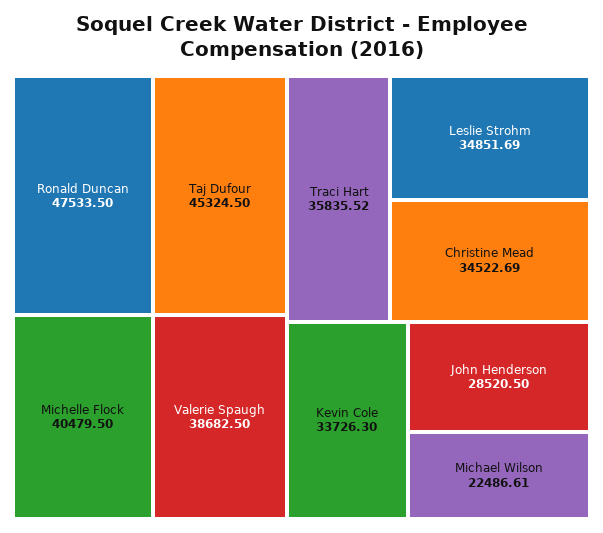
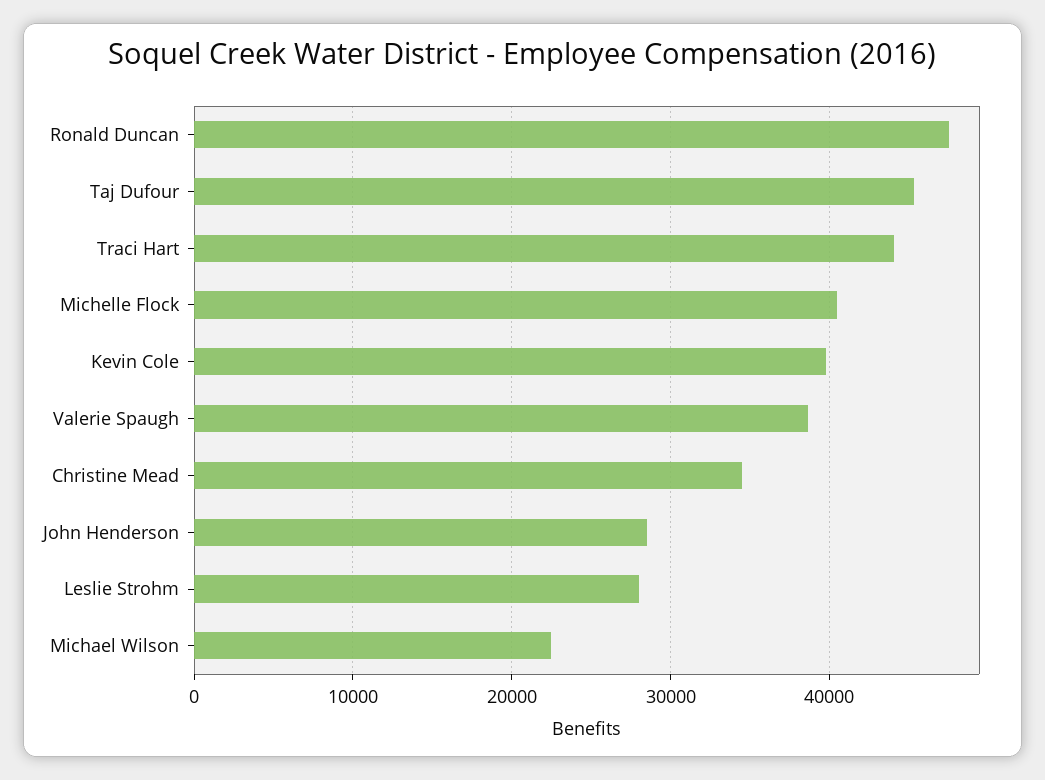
Traci Hart: 35835.52 -> 44000
Leslie Strohm: 34851.69 -> 28000
Kevin Cole: 33726.3 -> 40000

